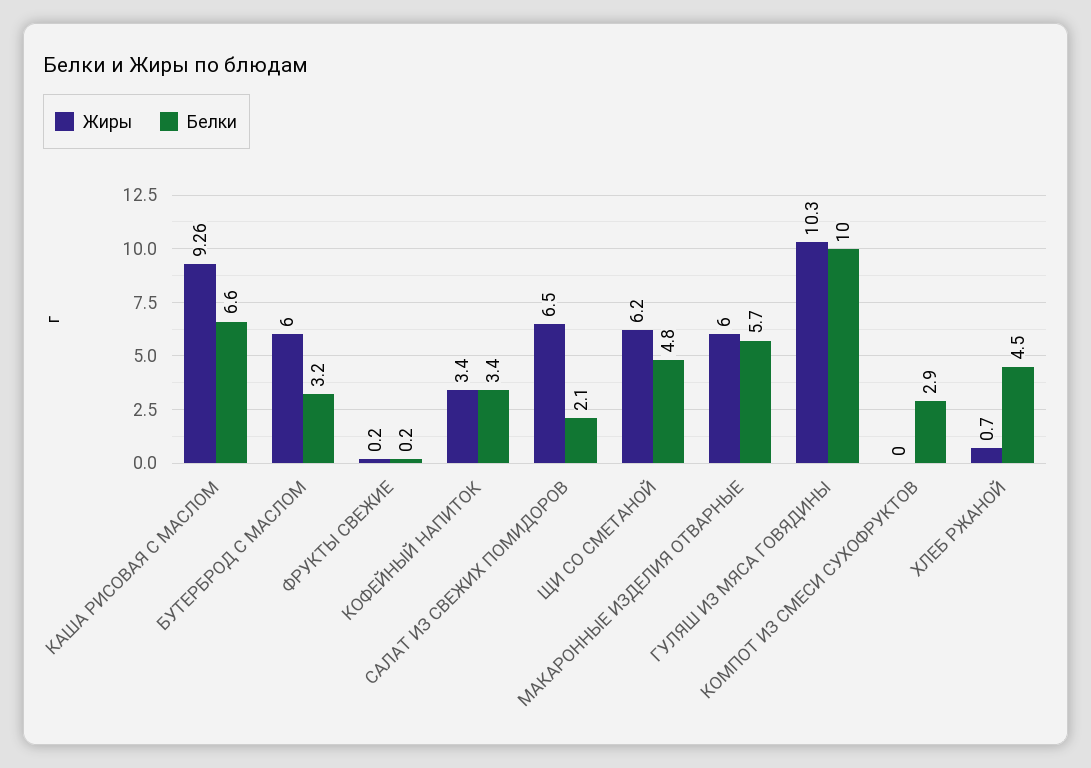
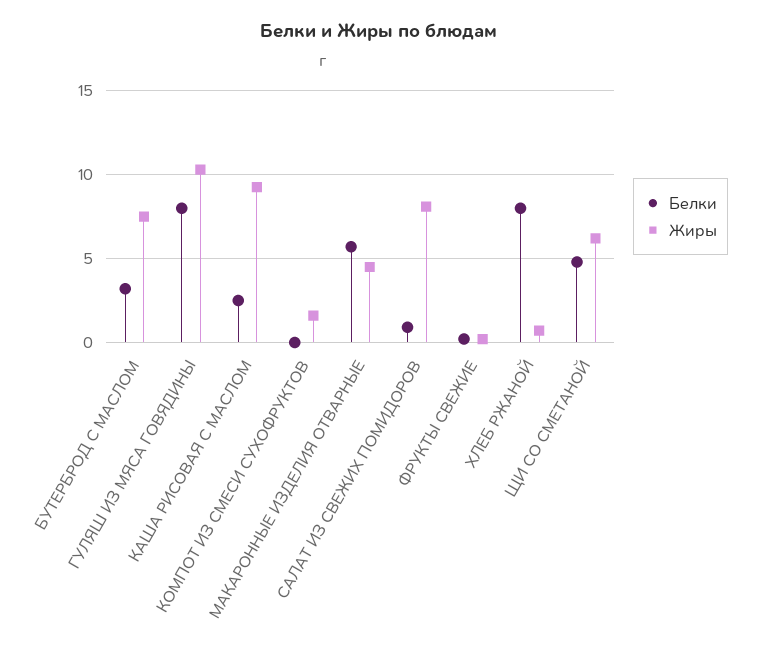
Белки, КАША РИСОВАЯ С МАСЛОМ: 6.6 -> 2.5
Жиры, БУТЕРБРОД С МАСЛОМ: 6 -> 7.5
Жиры, КОФЕЙНЫЙ НАПИТОК: 3.4 -> none
Белки, КОФЕЙНЫЙ НАПИТОК: 3.4 -> none
Жиры, САЛАТ ИЗ СВЕЖИХ ПОМИДОРОВ: 6.5 -> 8
Белки, САЛАТ ИЗ СВЕЖИХ ПОМИДОРОВ: 2.1 -> 1
Жиры, МАКАРОННЫЕ ИЗДЕЛИЯ ОТВАРНЫЕ: 6 -> 4.5
Белки, ГУЛЯШ ИЗ МЯСА ГОВЯДИНЫ: 10 -> 8
Жиры, КОМПОТ ИЗ СМЕСИ СУХОФРУКТОВ: 0 -> 1.5
Белки, КОМПОТ ИЗ СМЕСИ СУХОФРУКТОВ: 2.9 -> 0
Белки, ХЛЕБ РЖАНОЙ: 4.5 -> 8

